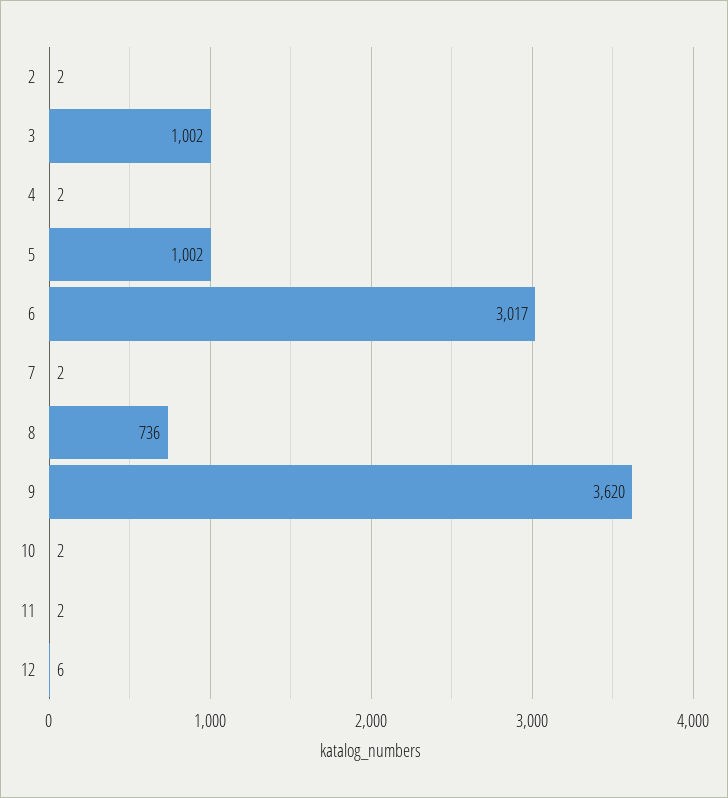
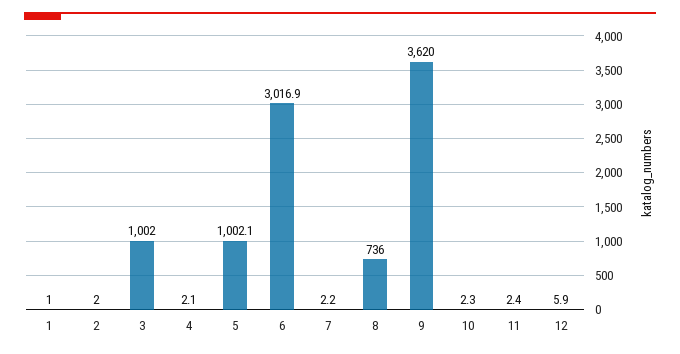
1: none -> 1

